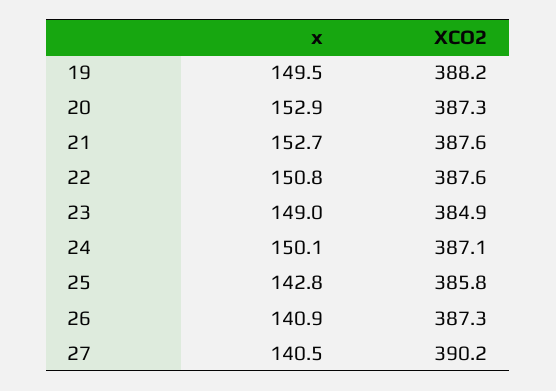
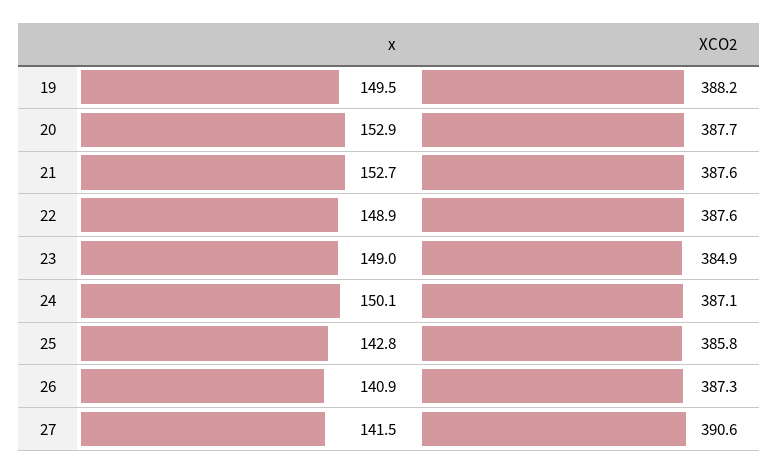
XCO2, 20: 387.3 -> 387.7
x, 22: 150.8 -> 148.9
x, 27: 140.5 -> 141.5
XCO2, 27: 390.2 -> 390.6

